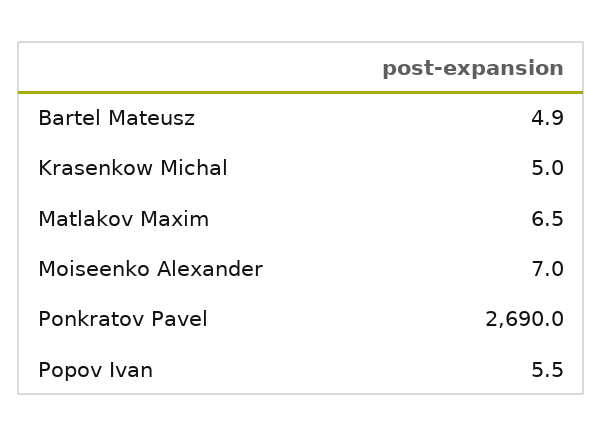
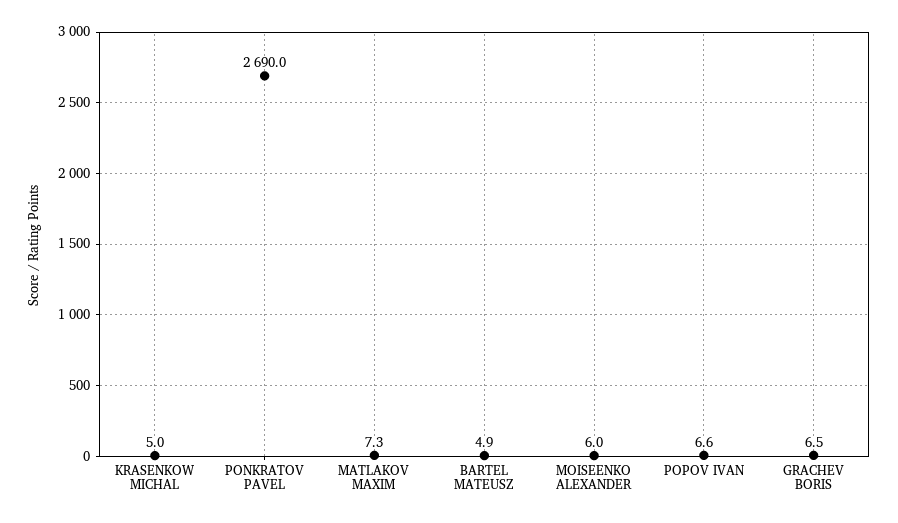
Matlakov Maxim: 6.5 -> 7.3
Moiseenko Alexander: 7 -> 6
Popov Ivan: 5.5 -> 6.6
GRACHEV BORIS: none -> 6.5

